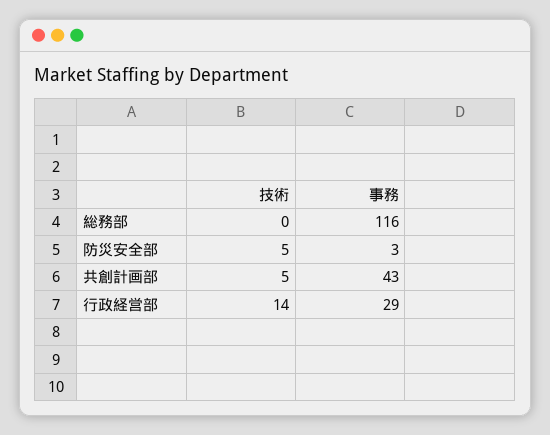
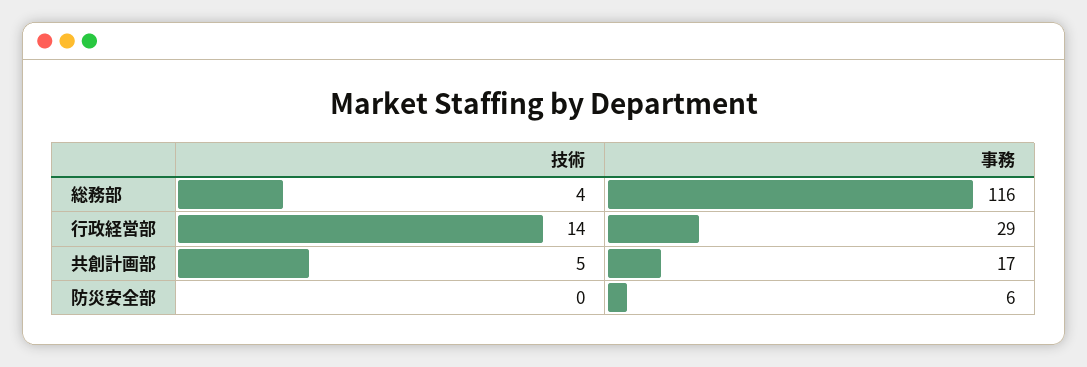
技術, 総務部: 0 -> 4
技術, 防災安全部: 5 -> 0
事務, 防災安全部: 3 -> 6
事務, 共創計画部: 43 -> 17

